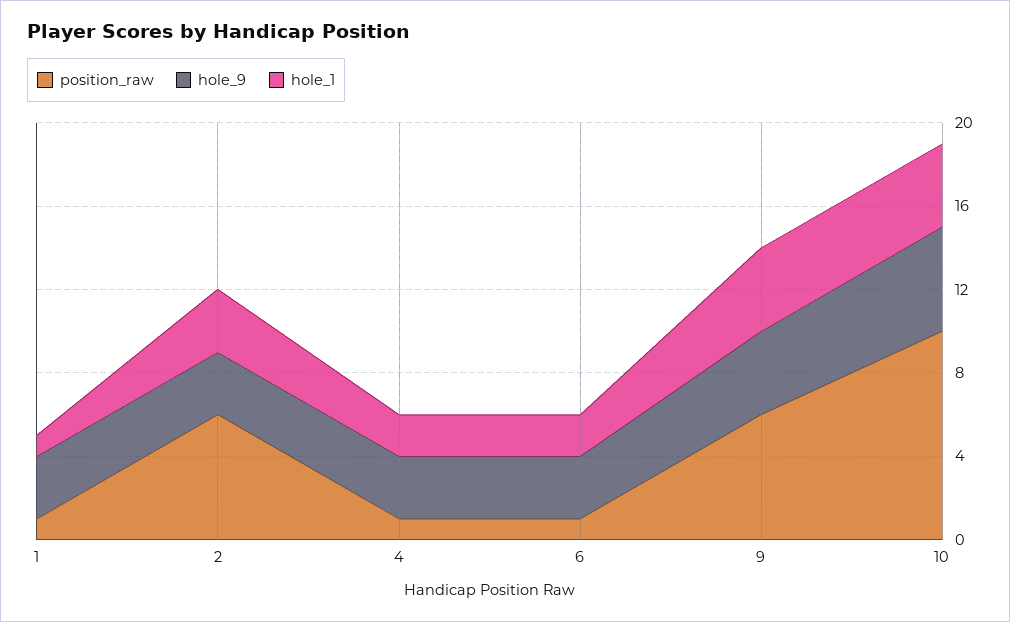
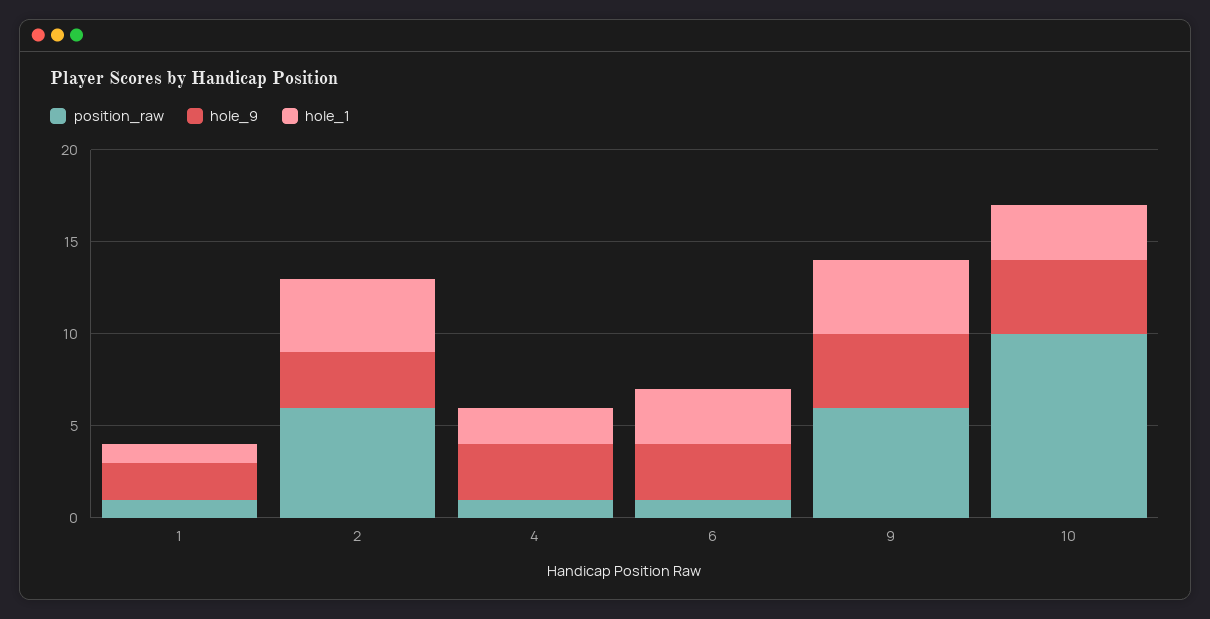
hole_9, 1: 3 -> 2
hole_1, 2: 3 -> 4
hole_1, 6: 2 -> 3
hole_9, 10: 5 -> 4
hole_1, 10: 4 -> 3

